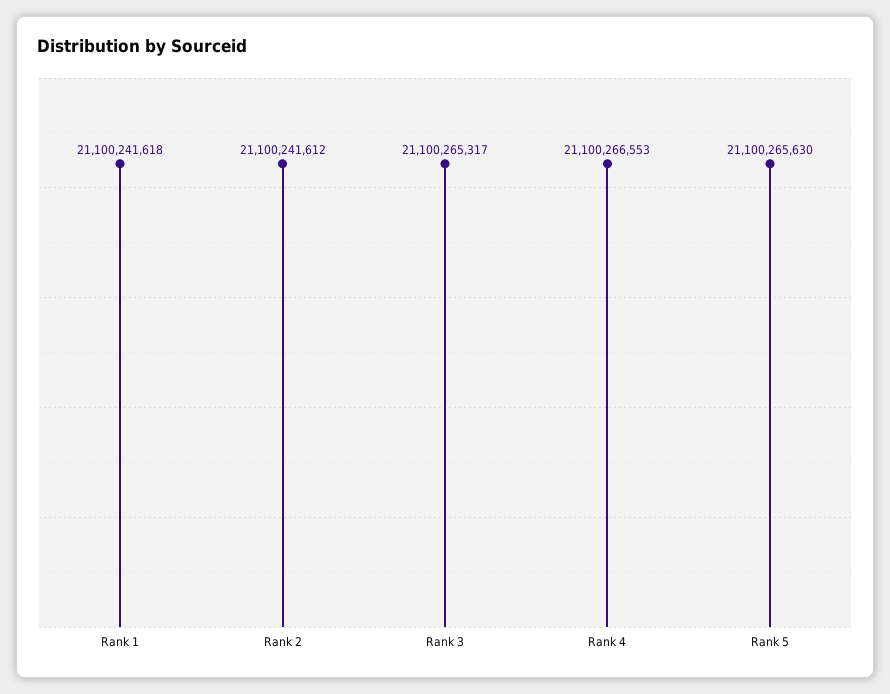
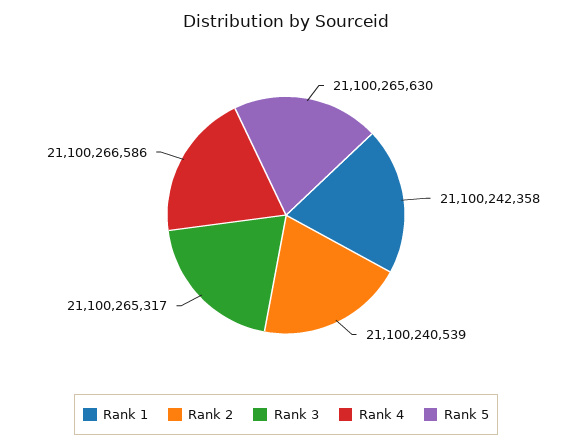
Rank 1: 21100241618 -> 21100242358
Rank 2: 21100241612 -> 21100240539
Rank 4: 21100266553 -> 21100266586

